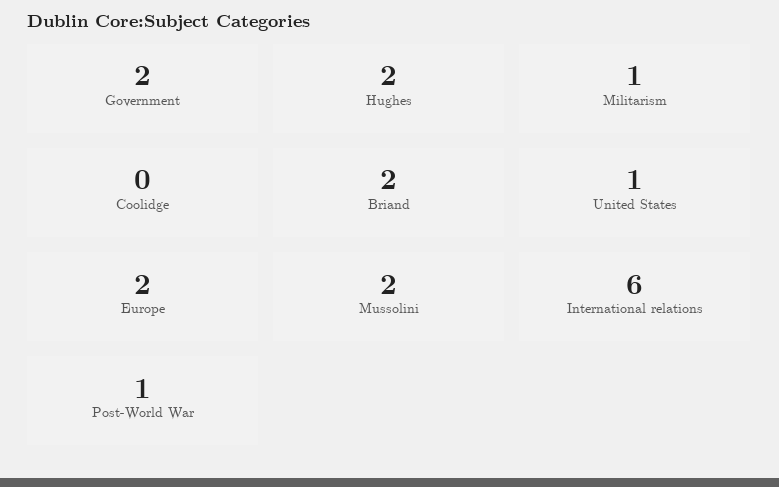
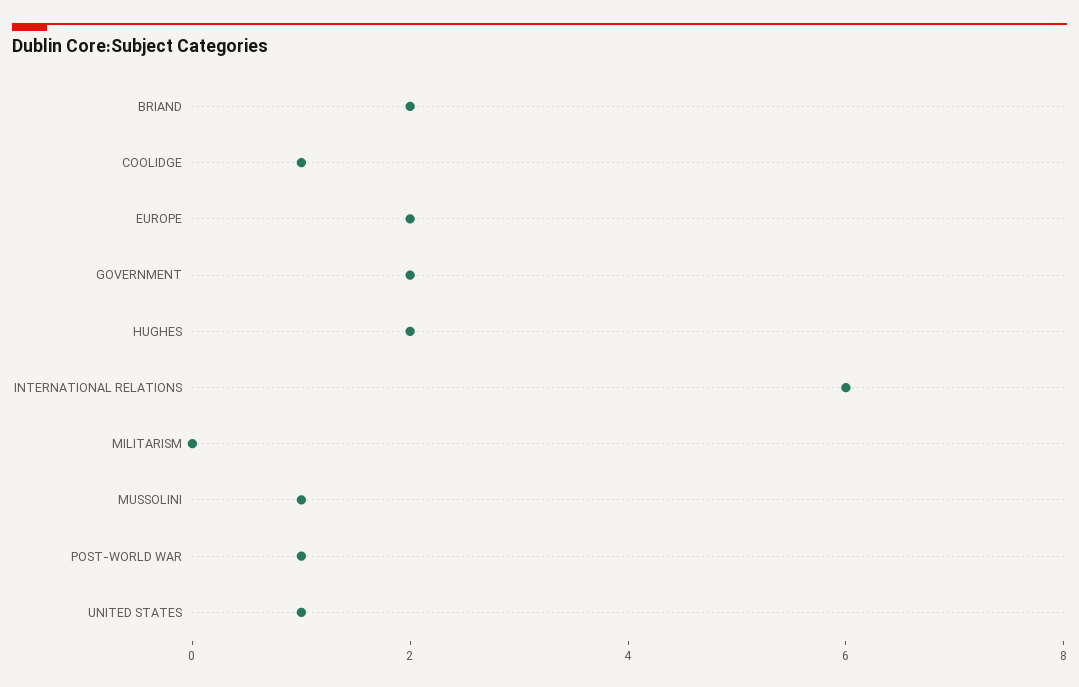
Militarism: 1 -> 0
Coolidge: 0 -> 1
Mussolini: 2 -> 1

